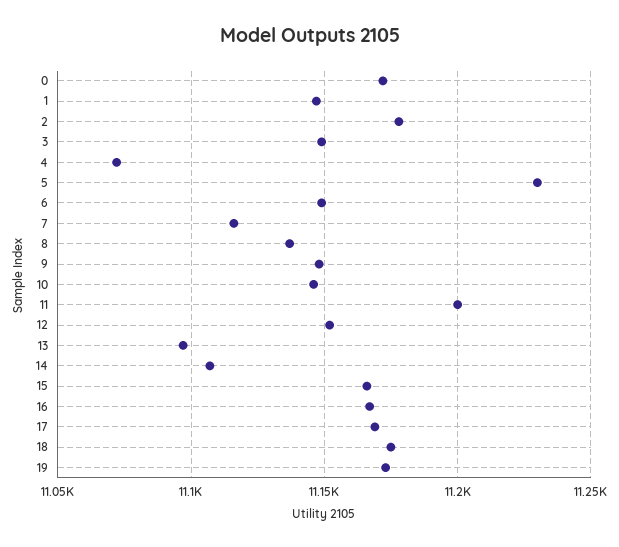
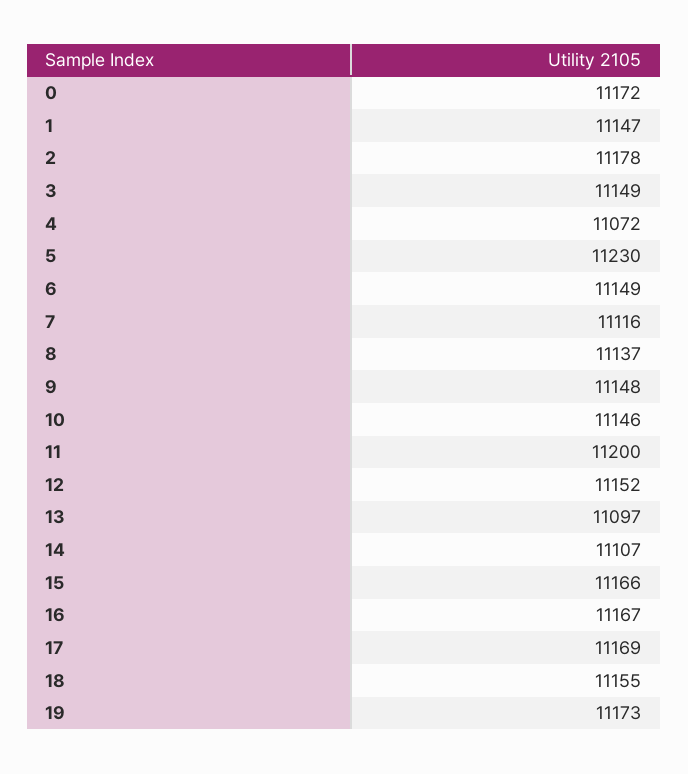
18: 11175 -> 11155

